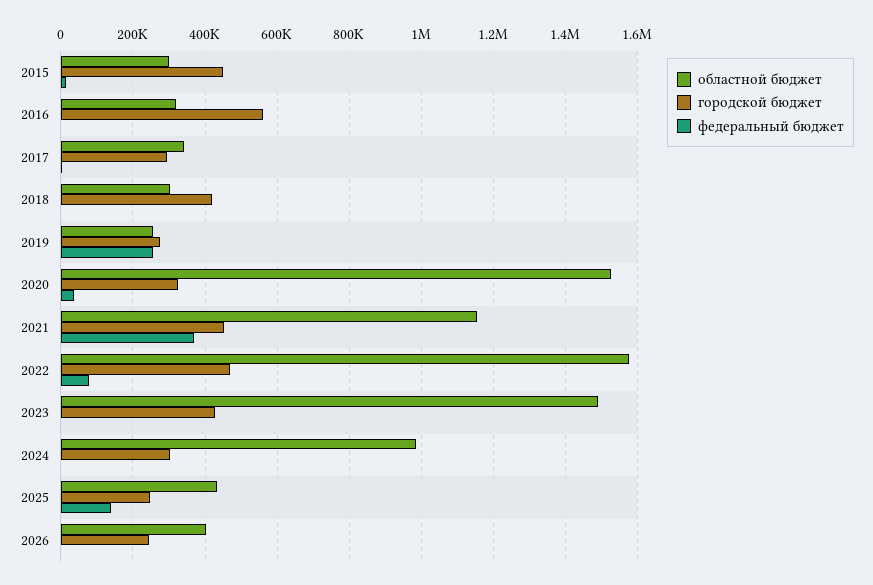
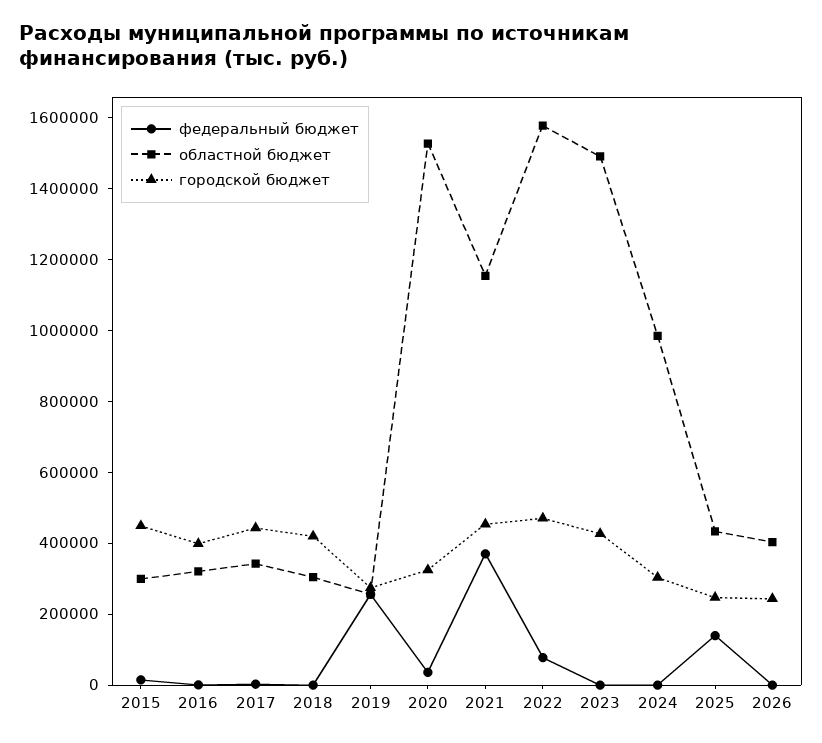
городской бюджет, 2016: 560000 -> 400000
городской бюджет, 2017: 300000 -> 450000

